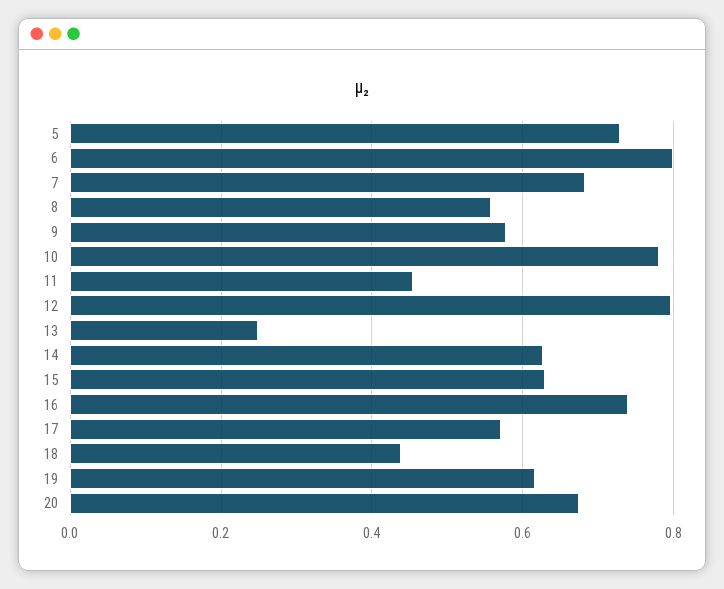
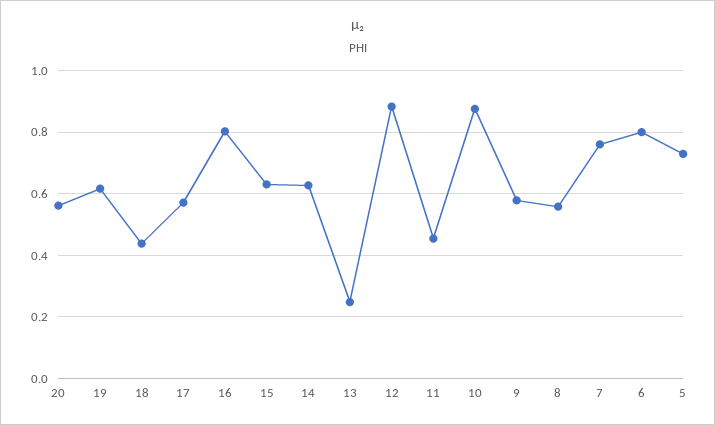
7: 0.68 -> 0.76
10: 0.78 -> 0.88
12: 0.8 -> 0.88
16: 0.74 -> 0.8
20: 0.68 -> 0.56

